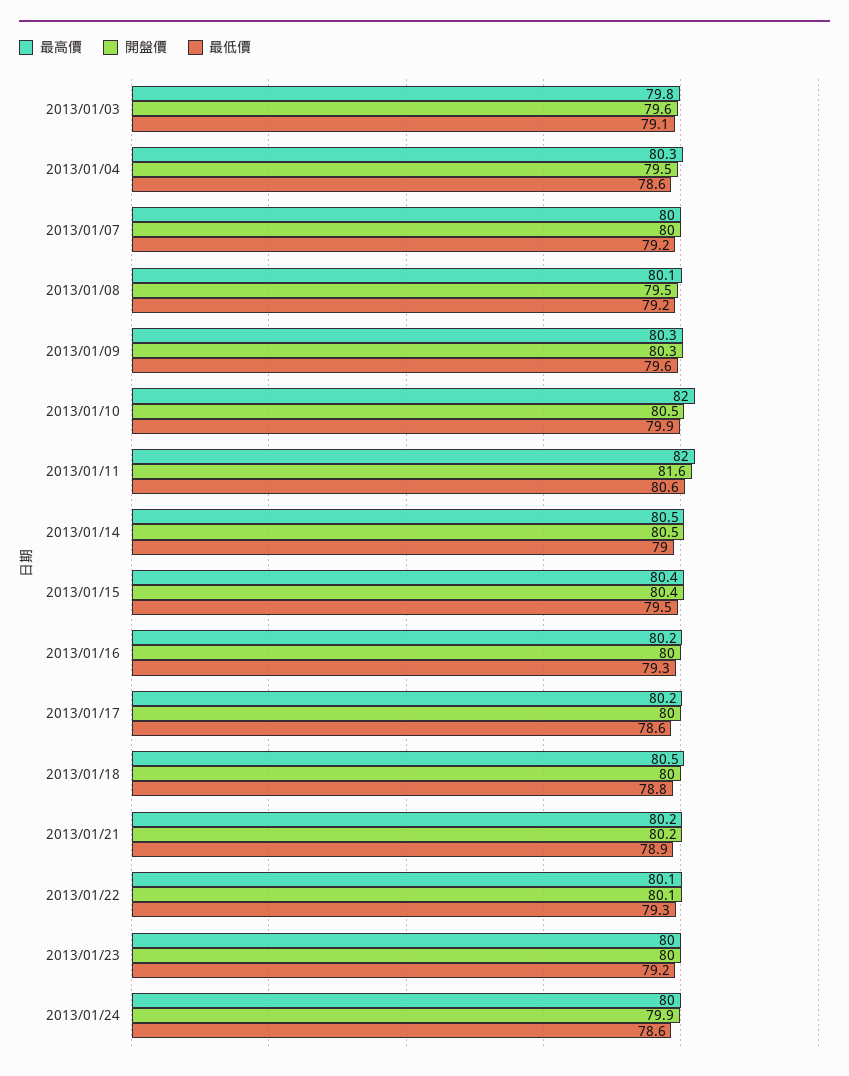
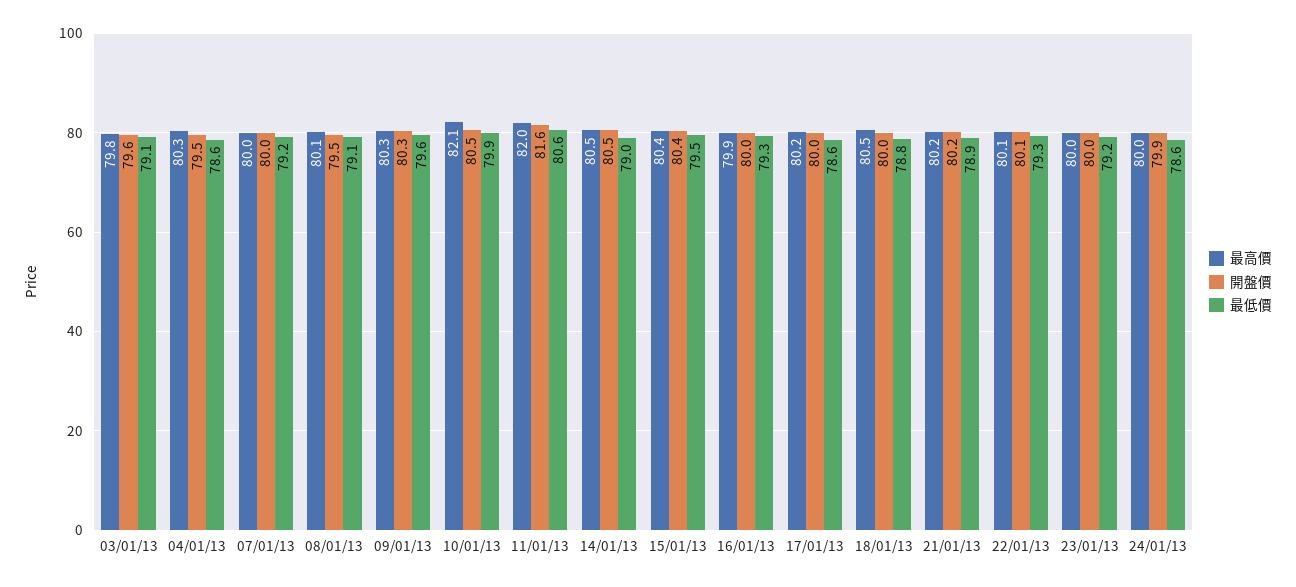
最低價, 2013/01/08: 79.2 -> 79.1
最高價, 2013/01/10: 82 -> 82.1
最高價, 2013/01/16: 80.2 -> 79.9

